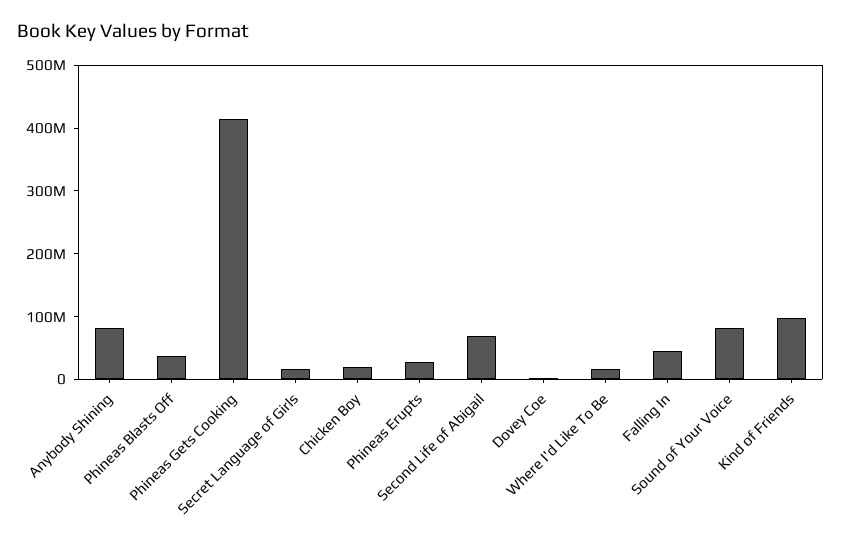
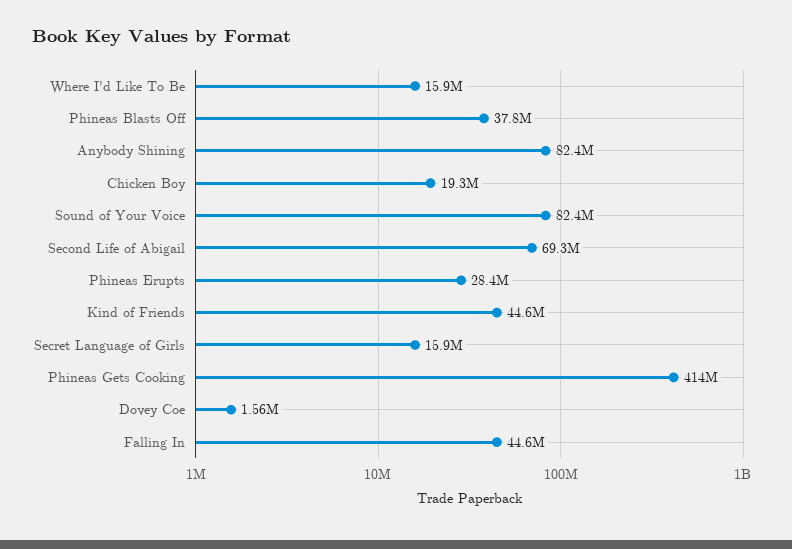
Kind of Friends: 100000000 -> 44600000

